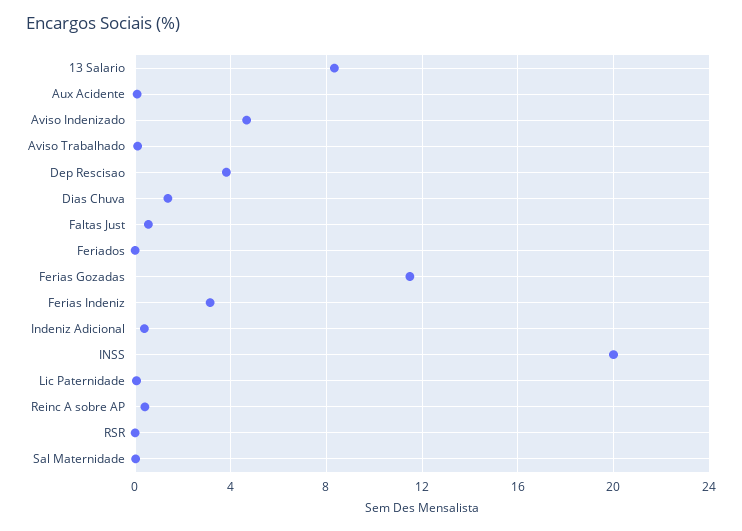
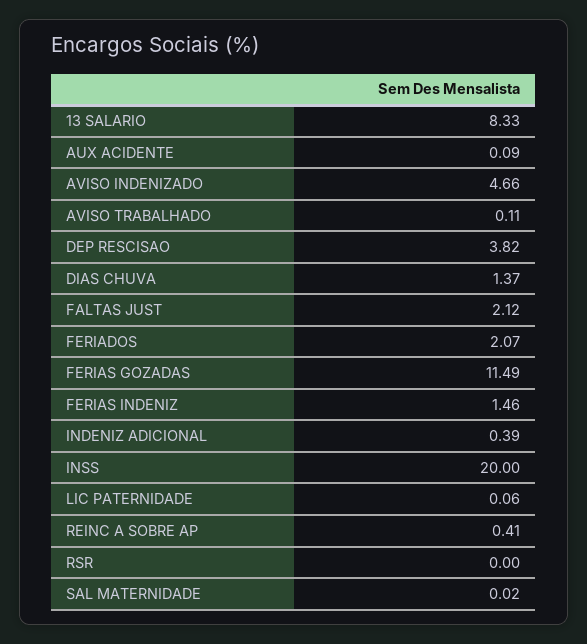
Faltas Just: 0.5 -> 2.12
Feriados: 0 -> 2.07
Ferias Indeniz: 3 -> 1.46

